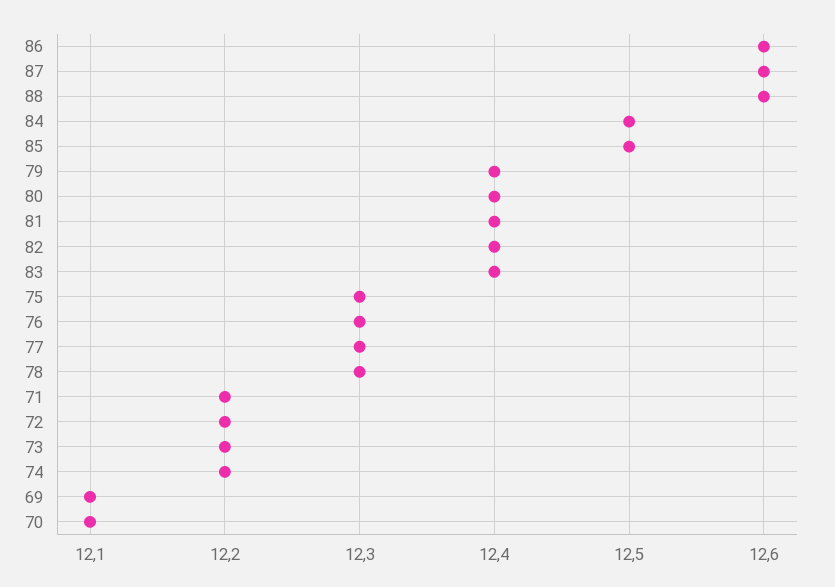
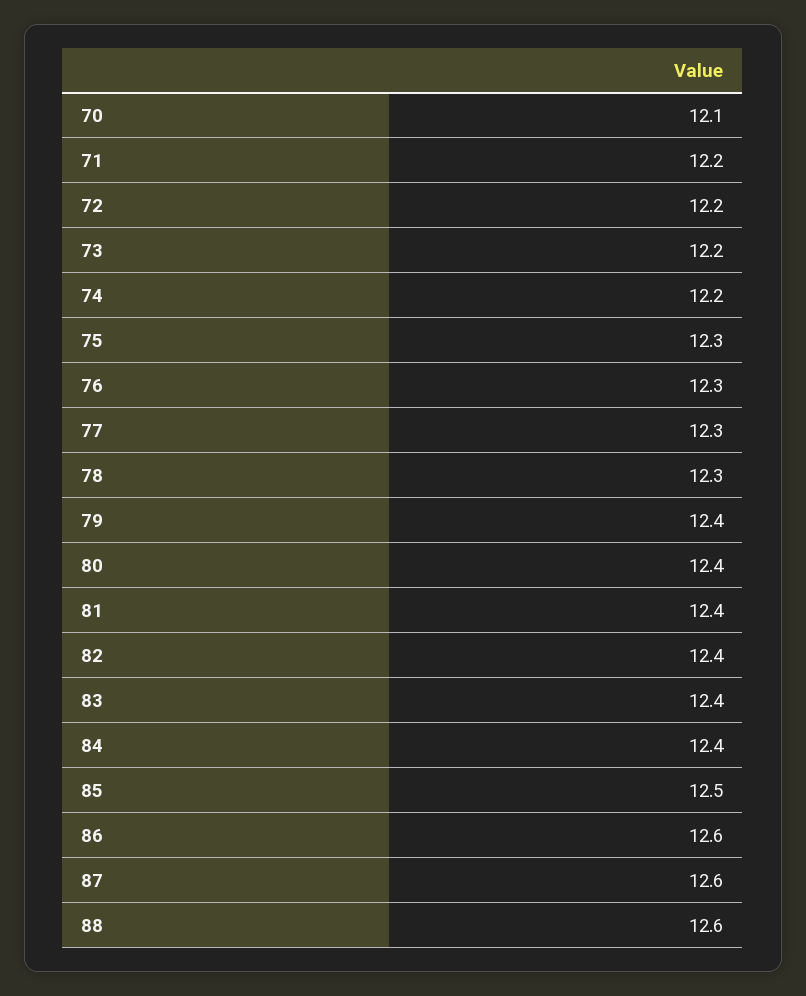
84: 12.5 -> 12.4
69: 12.1 -> none

